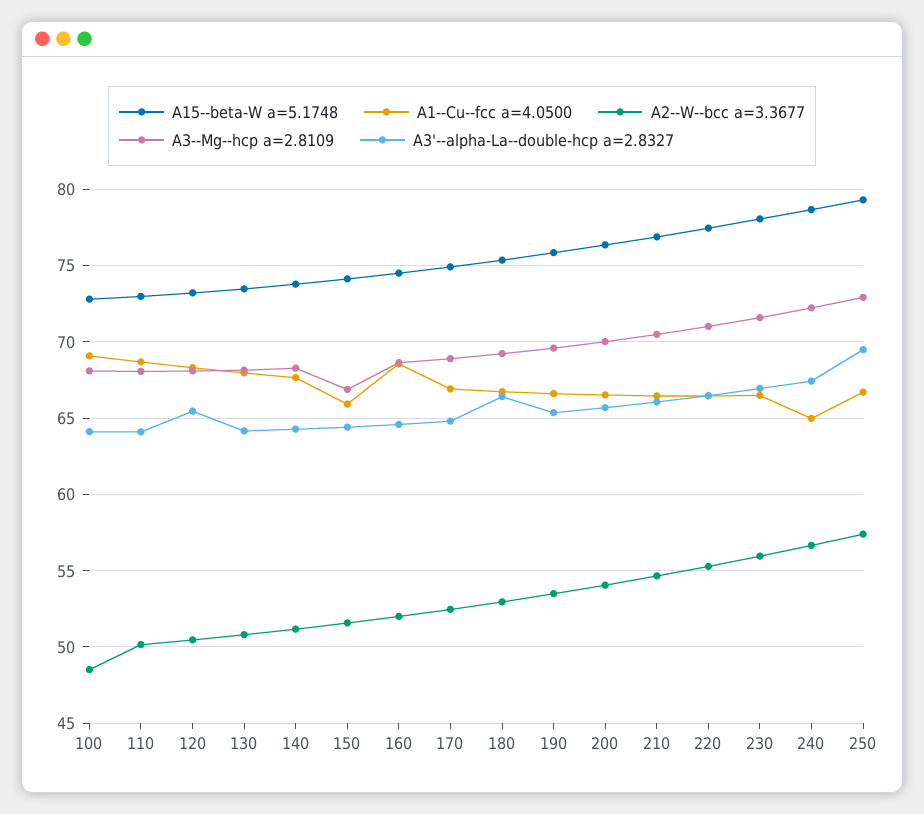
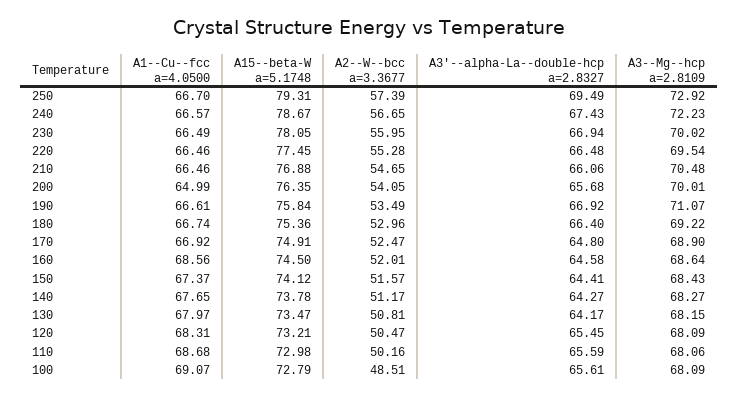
A3'--alpha-La--double-hcp a=2.8327, 100: 64 -> 65.61
A3'--alpha-La--double-hcp a=2.8327, 110: 64 -> 65.59
A1--Cu--fcc a=4.0500, 150: 66 -> 67.37
A3--Mg--hcp a=2.8109, 150: 67 -> 68.43
A3--Mg--hcp a=2.8109, 190: 69.5 -> 71.07
A3'--alpha-La--double-hcp a=2.8327, 190: 65.5 -> 66.92
A1--Cu--fcc a=4.0500, 200: 66.5 -> 64.99
A3--Mg--hcp a=2.8109, 220: 71 -> 69.54
A3--Mg--hcp a=2.8109, 230: 71.5 -> 70.02
A1--Cu--fcc a=4.0500, 240: 65 -> 66.57

